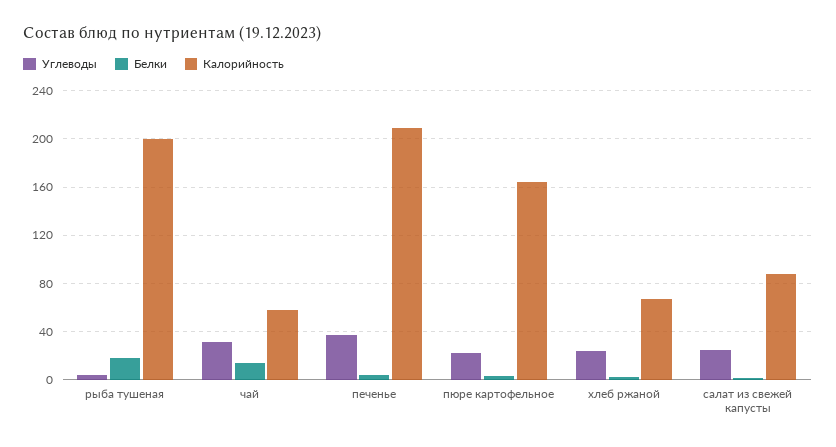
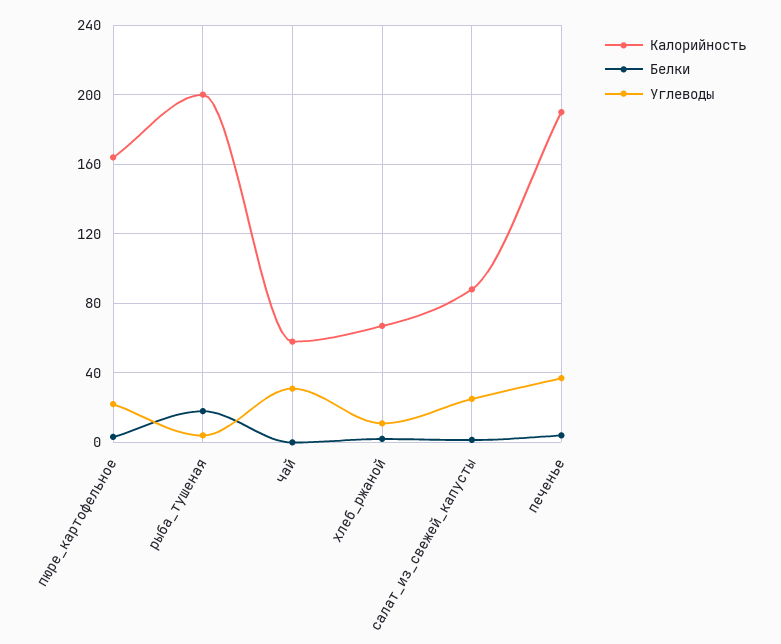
Белки, чай: 15 -> 0
Калорийность, печенье: 210 -> 190
Углеводы, хлеб ржаной: 25 -> 10

